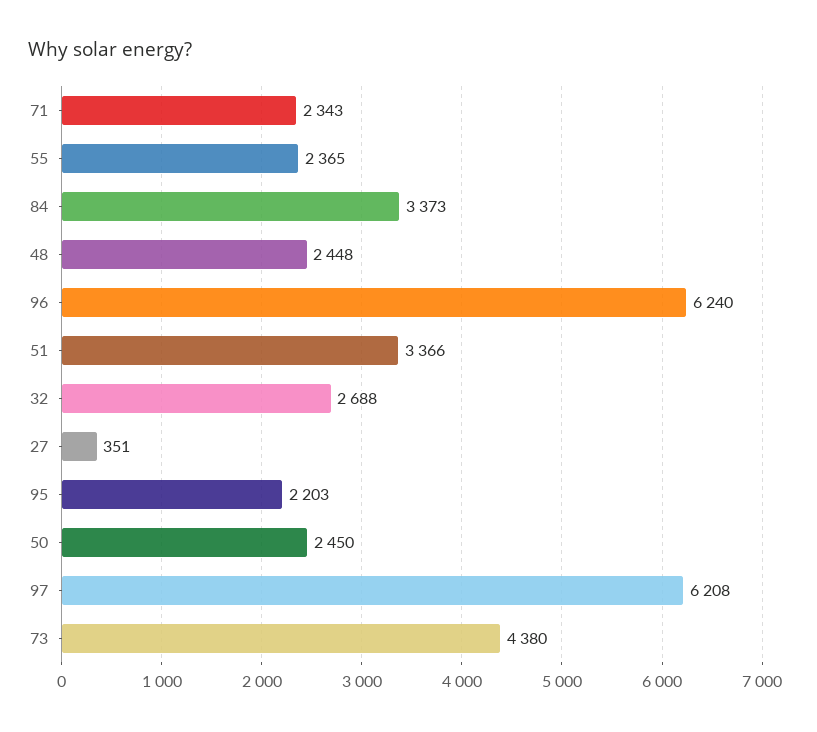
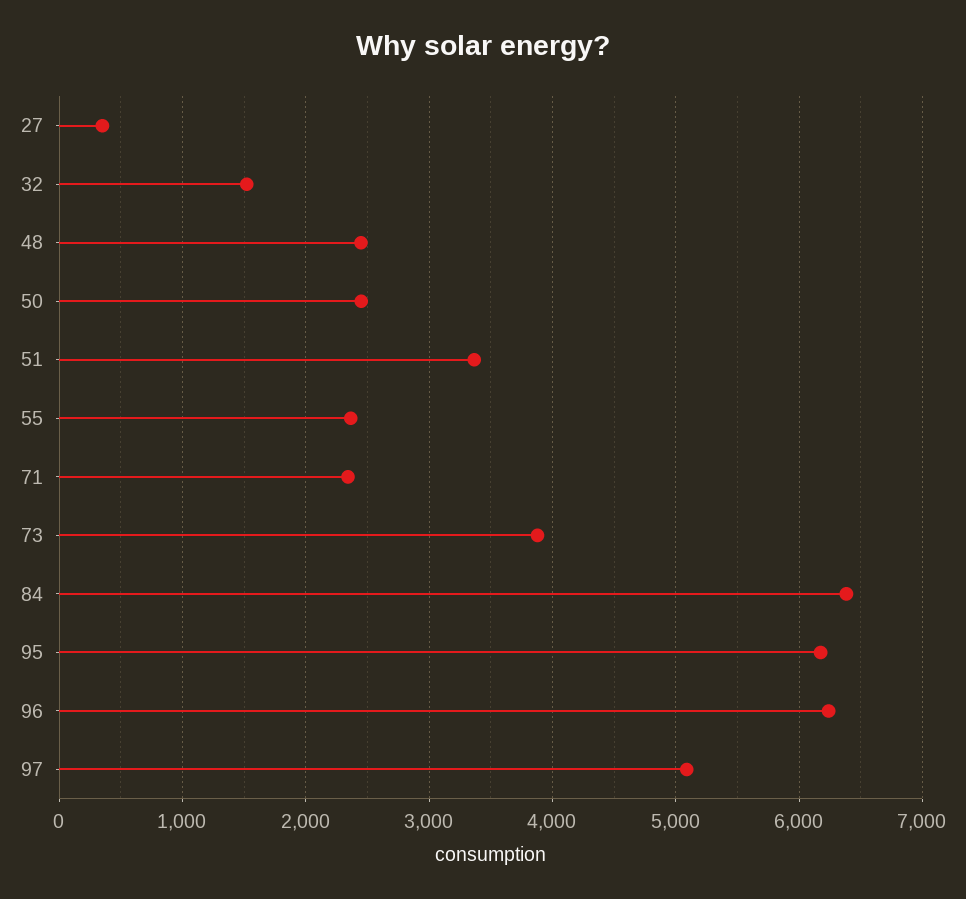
84: 3373 -> 6400
32: 2688 -> 1500
95: 2203 -> 6200
97: 6208 -> 5100
73: 4380 -> 3900

